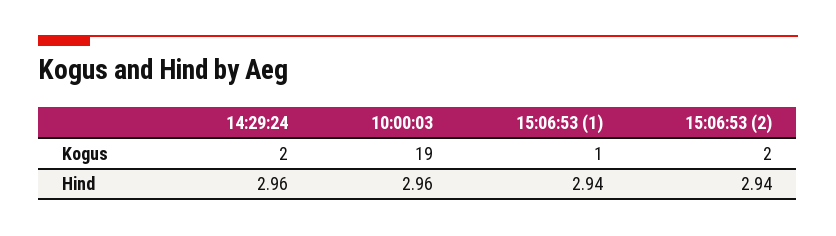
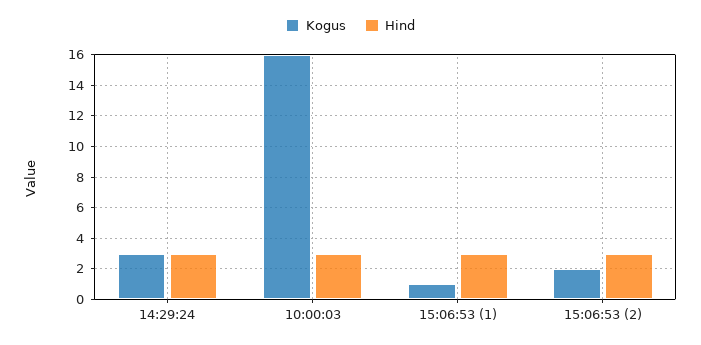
Kogus, 14:29:24: 2 -> 3
Kogus, 10:00:03: 19 -> 16

